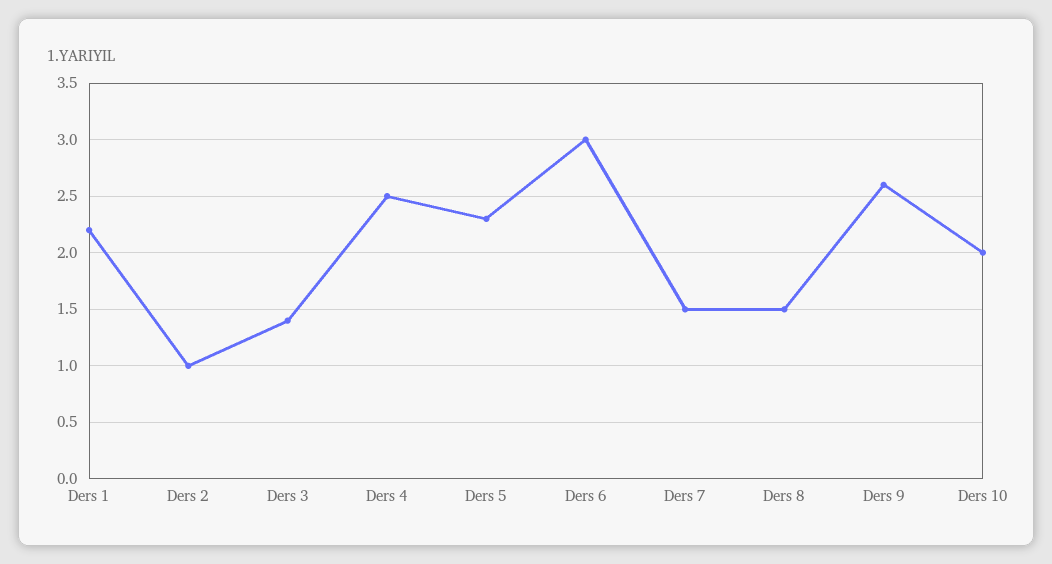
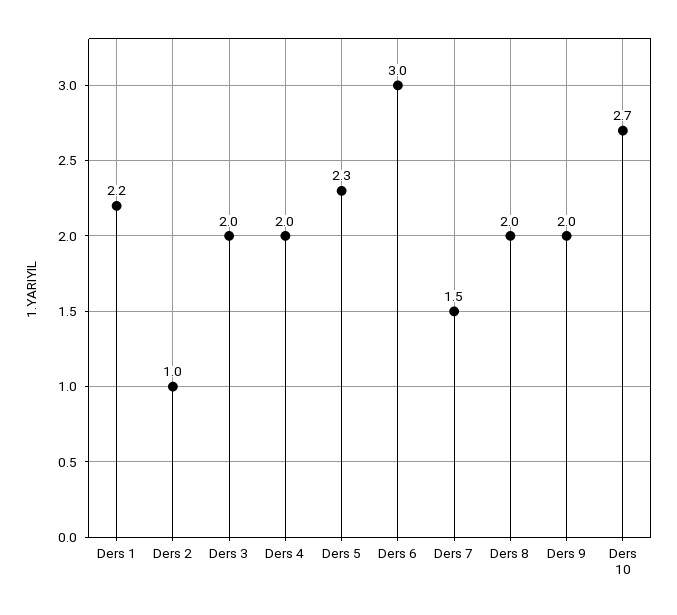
Ders 3: 1.4 -> 2
Ders 4: 2.5 -> 2
Ders 8: 1.5 -> 2
Ders 9: 2.6 -> 2
Ders 10: 2 -> 2.7

